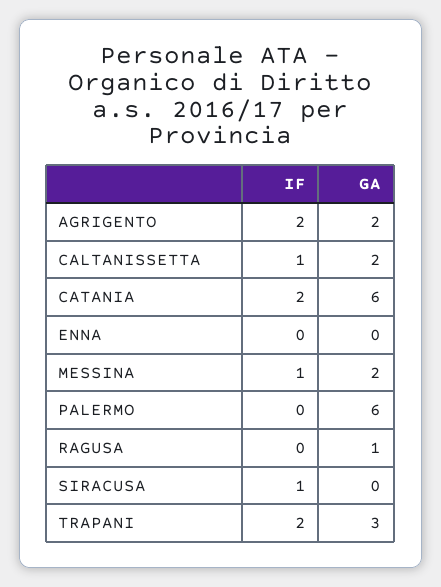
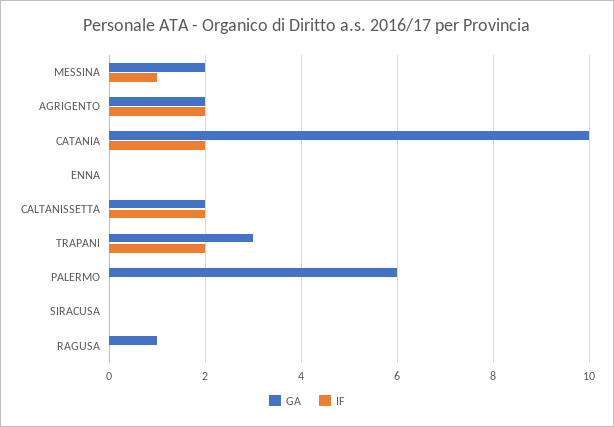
IF, CALTANISSETTA: 1 -> 2
GA, CATANIA: 6 -> 10
IF, SIRACUSA: 1 -> 0

